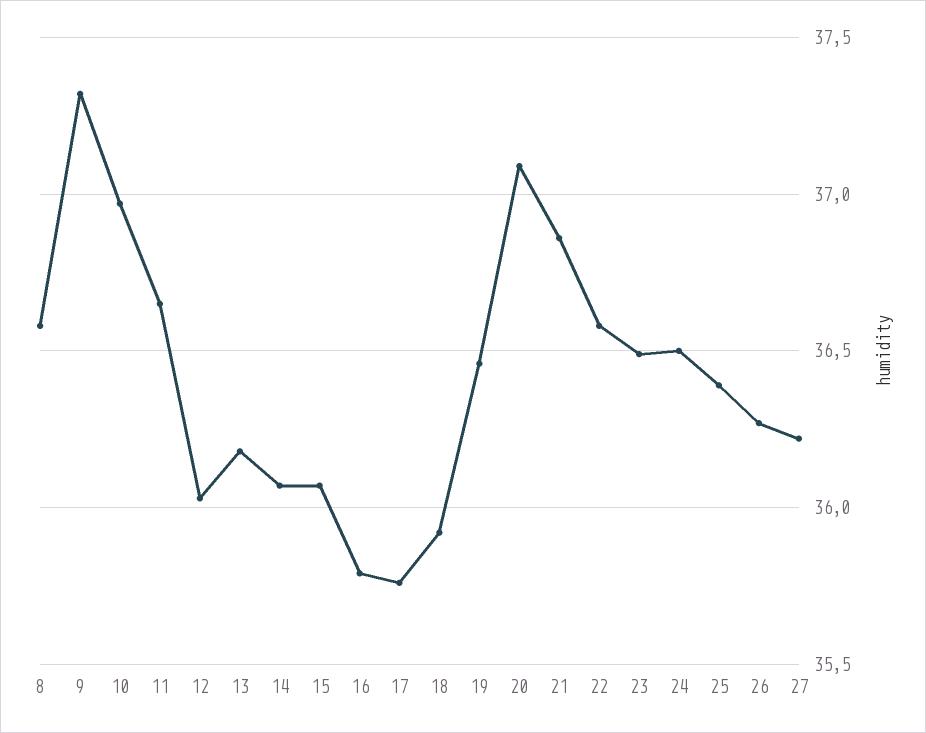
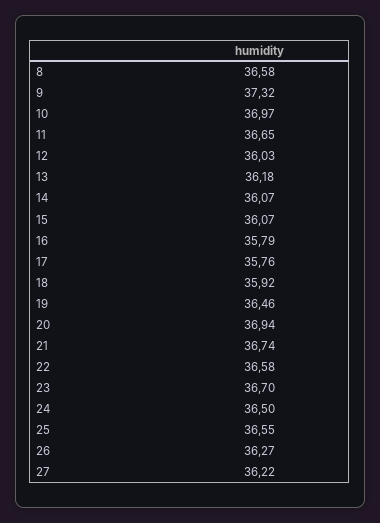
20: 37.1 -> 36.94
21: 36.85 -> 36.74
23: 36.5 -> 36.7
25: 36.4 -> 36.55

